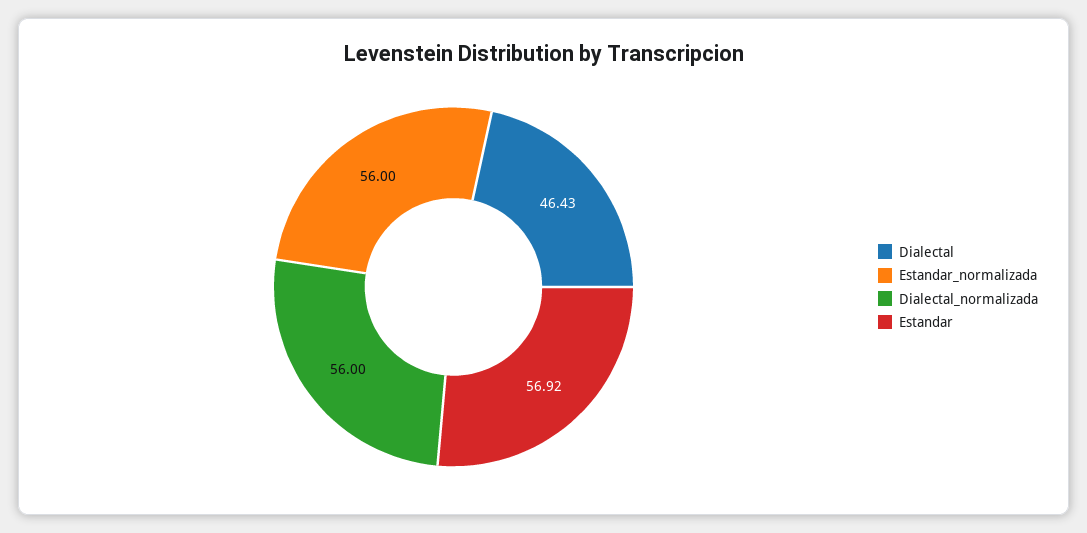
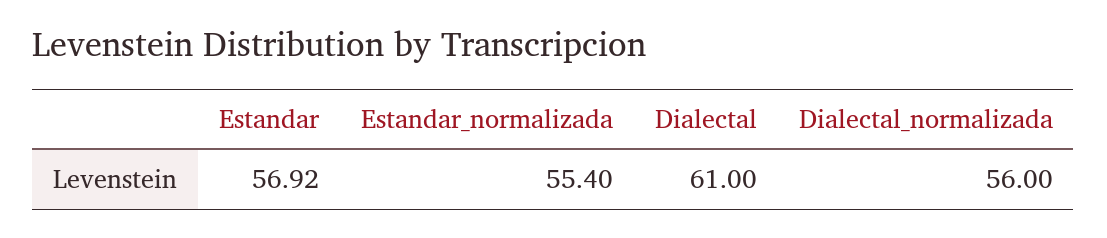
Dialectal: 46.43 -> 61
Estandar_normalizada: 56 -> 55.4

